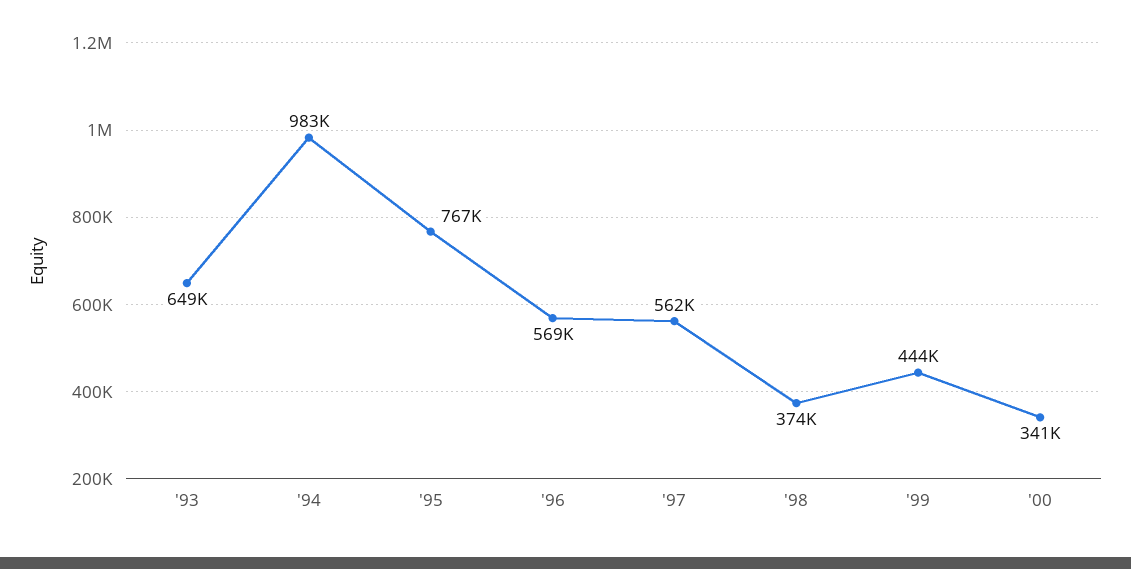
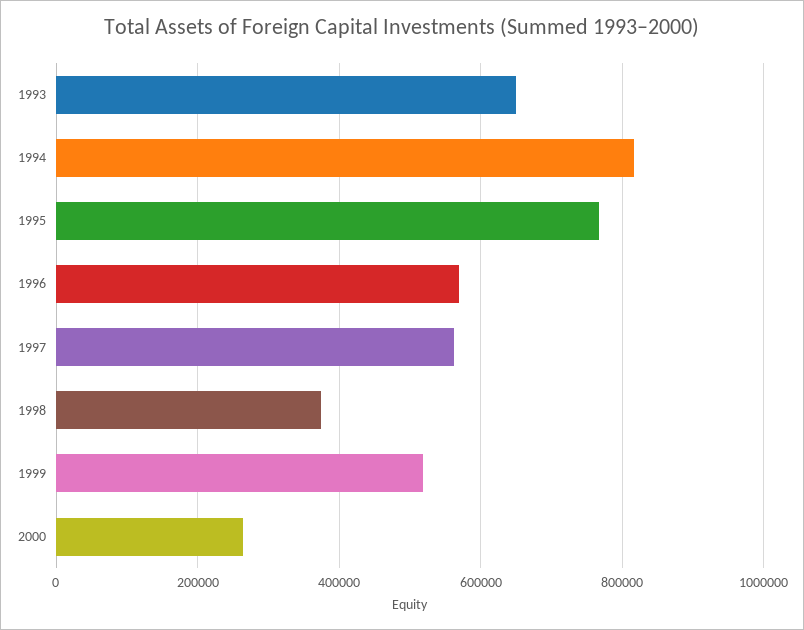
'94: 983000 -> 820000
'99: 444000 -> 520000
'00: 341000 -> 260000

